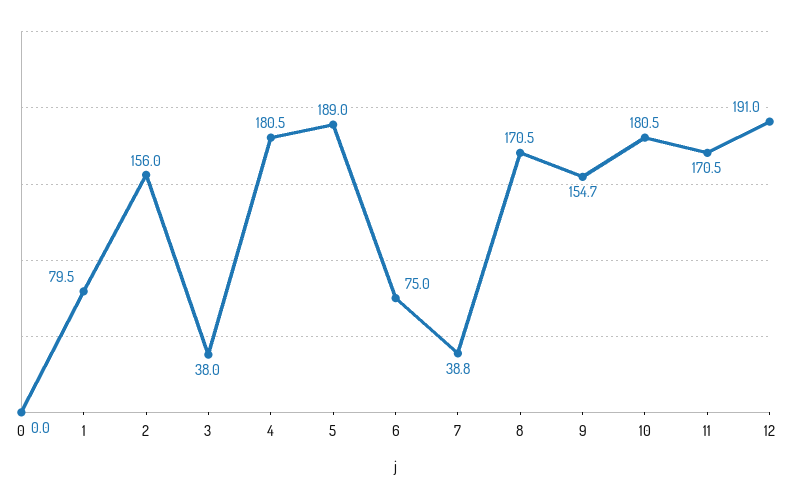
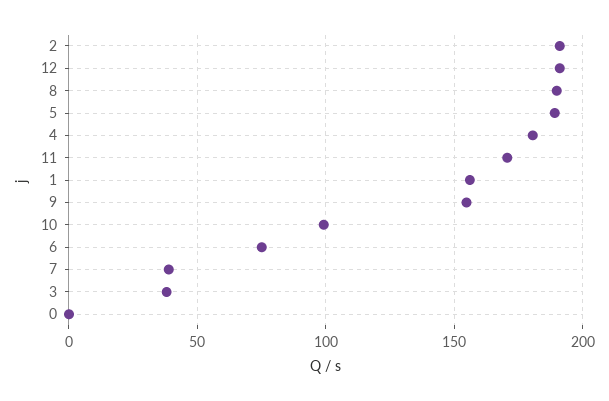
1: 79.5 -> 155
2: 156 -> 190
8: 170.5 -> 190
10: 180.5 -> 100

